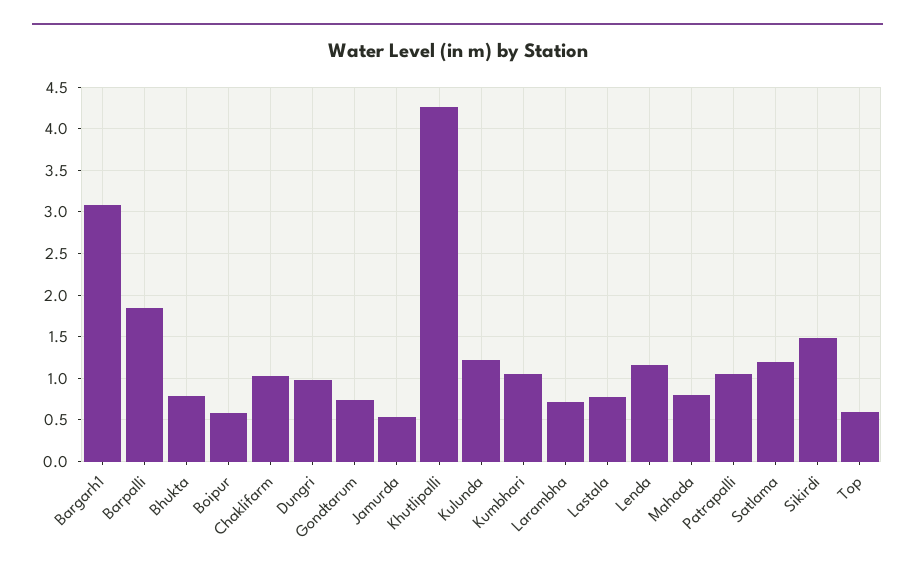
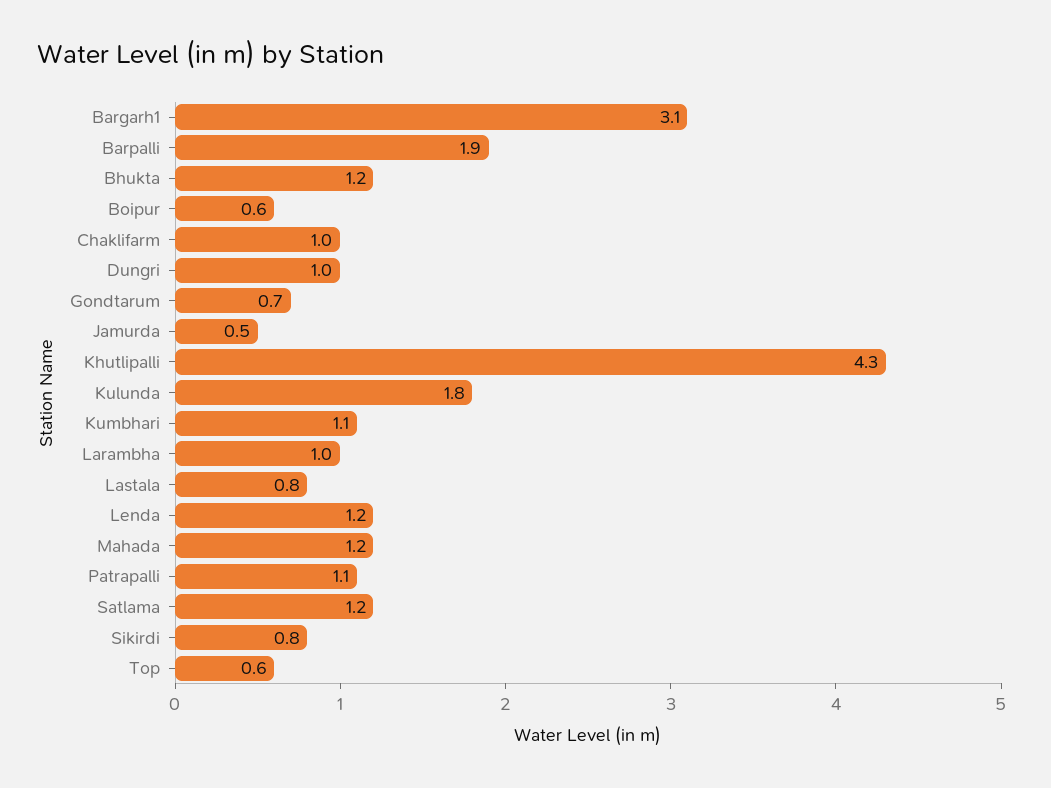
Bhukta: 0.8 -> 1.2
Kulunda: 1.2 -> 1.8
Larambha: 0.7 -> 1
Mahada: 0.8 -> 1.2
Sikirdi: 1.5 -> 0.8

